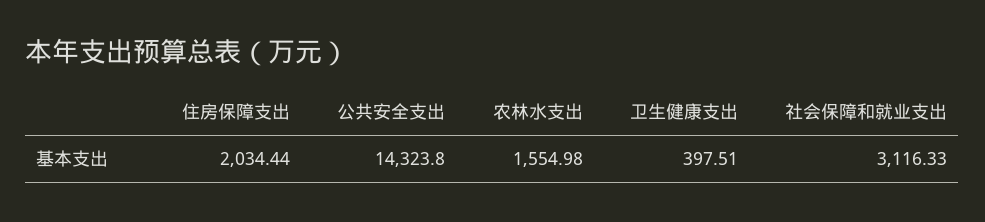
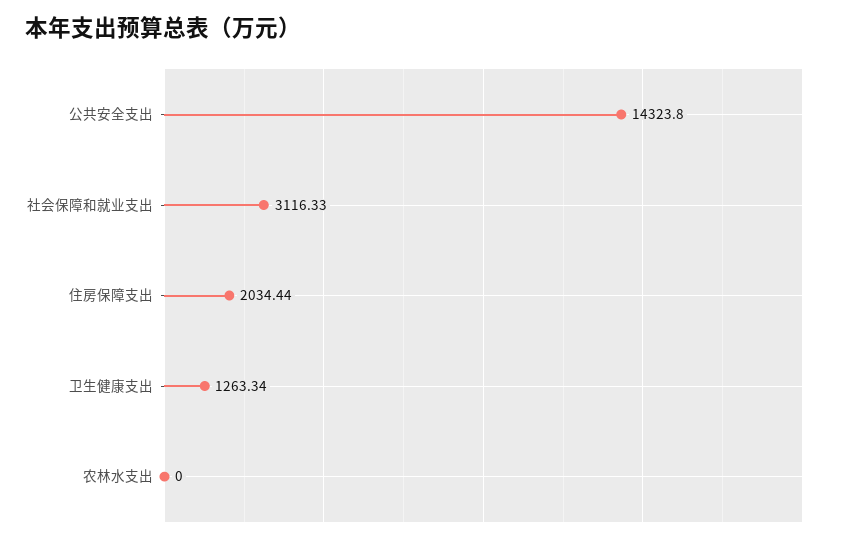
农林水支出: 1554.98 -> 0
卫生健康支出: 397.51 -> 1263.34

